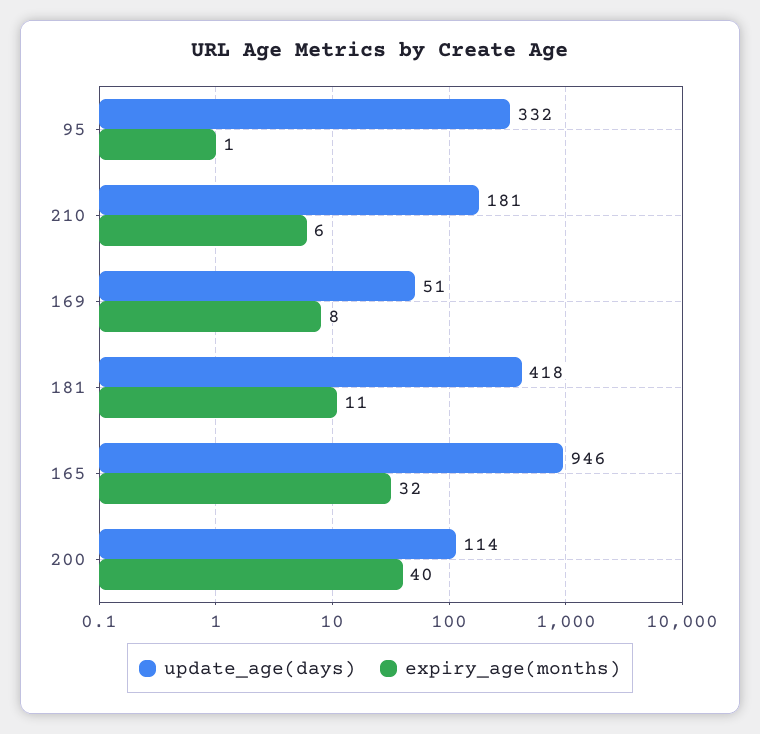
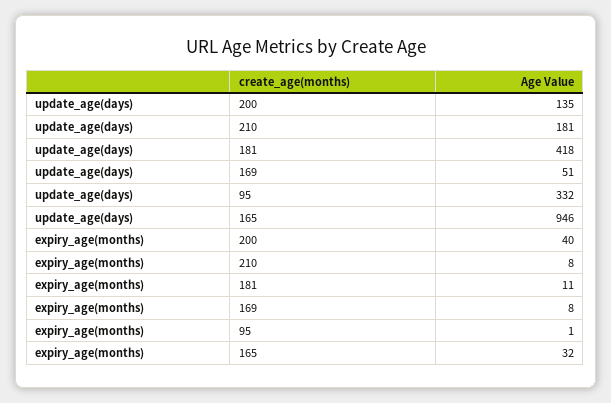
expiry_age(months), 210: 6 -> 8
update_age(days), 200: 114 -> 135

